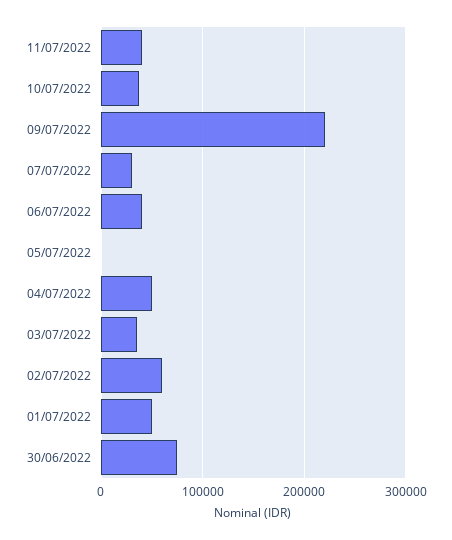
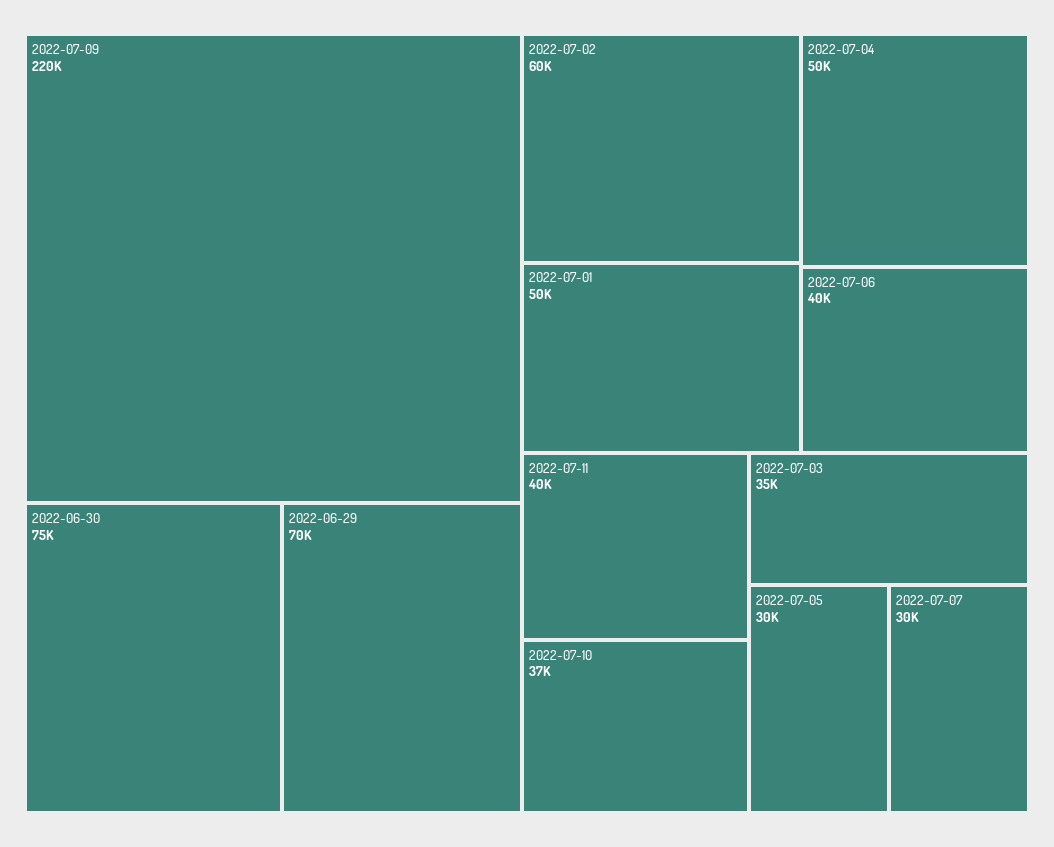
05/07/2022: 0 -> 30000
2022-06-29: none -> 70000

